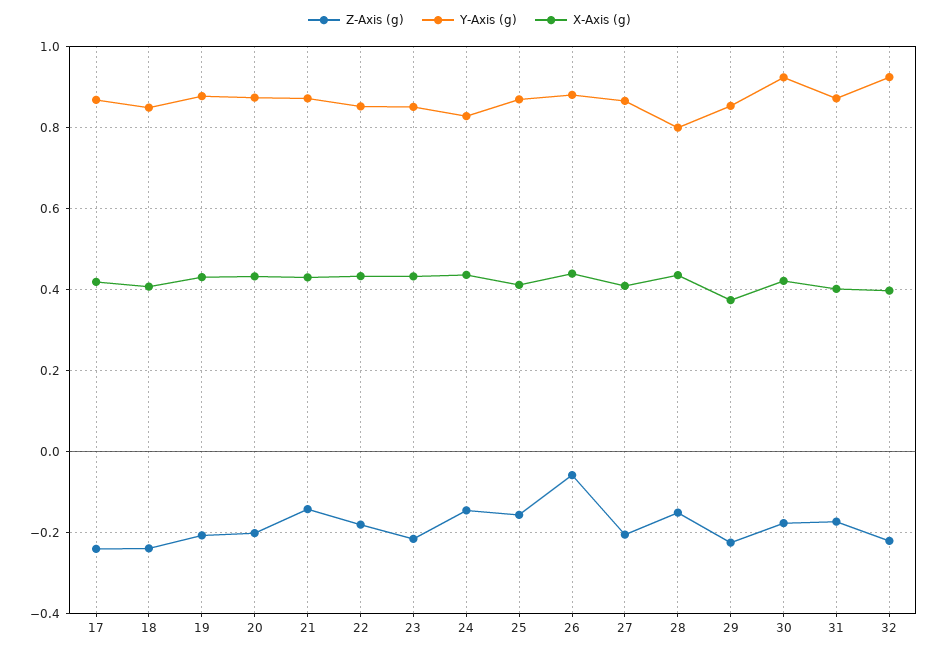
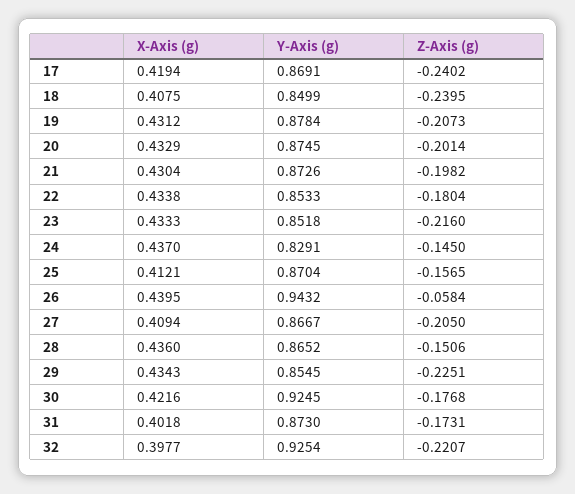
Z-Axis (g), 21: -0.14 -> -0.1982
Y-Axis (g), 26: 0.88 -> 0.9432
Y-Axis (g), 28: 0.8 -> 0.8652
X-Axis (g), 29: 0.38 -> 0.4343

